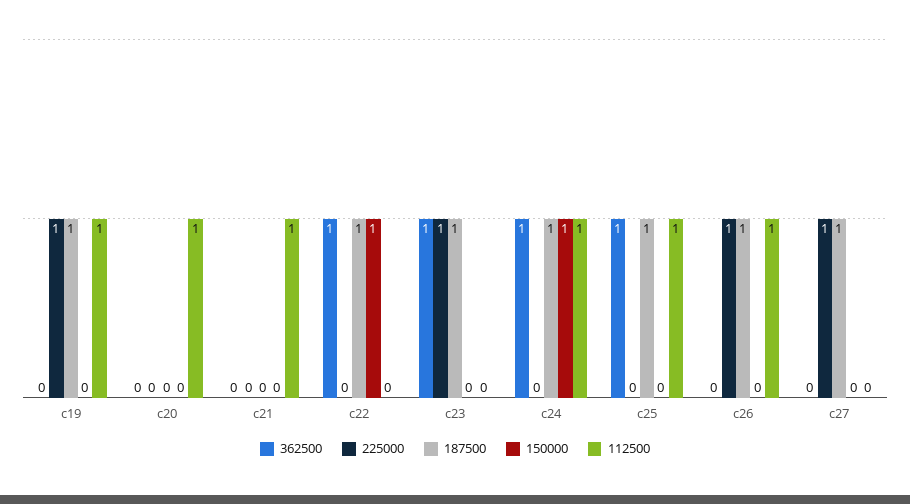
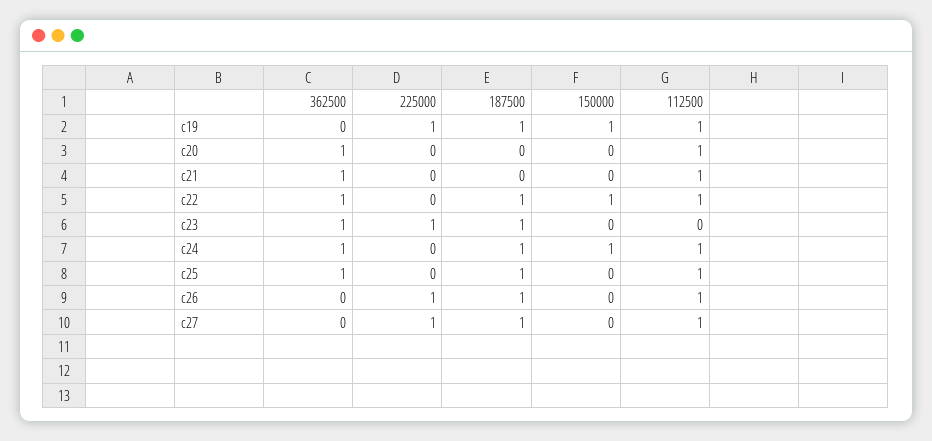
150000, c19: 0 -> 1
362500, c20: 0 -> 1
362500, c21: 0 -> 1
112500, c22: 0 -> 1
112500, c27: 0 -> 1

